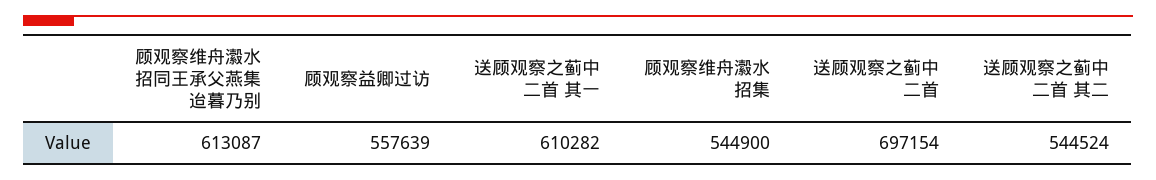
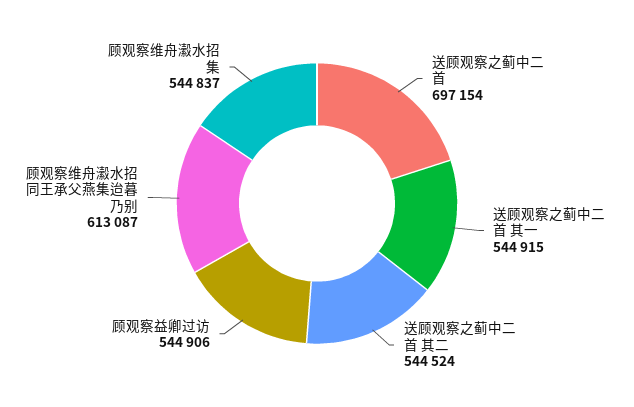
顾观察益卿过访: 557639 -> 544906
送顾观察之蓟中二首 其一: 610282 -> 544915
顾观察维舟瀫水招集: 544900 -> 544837

